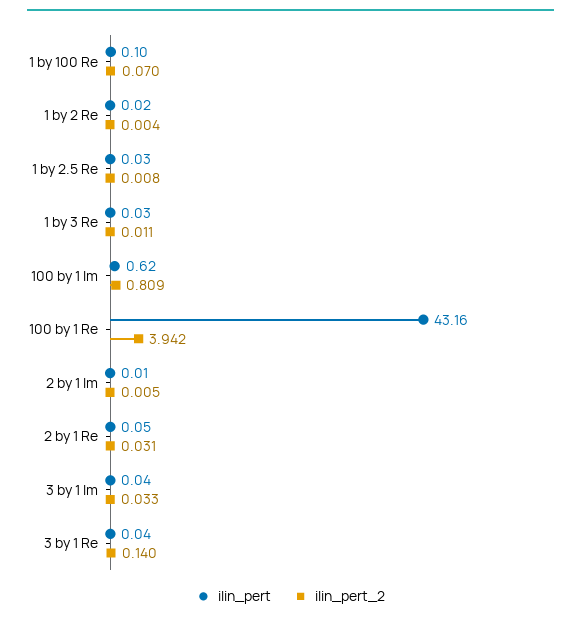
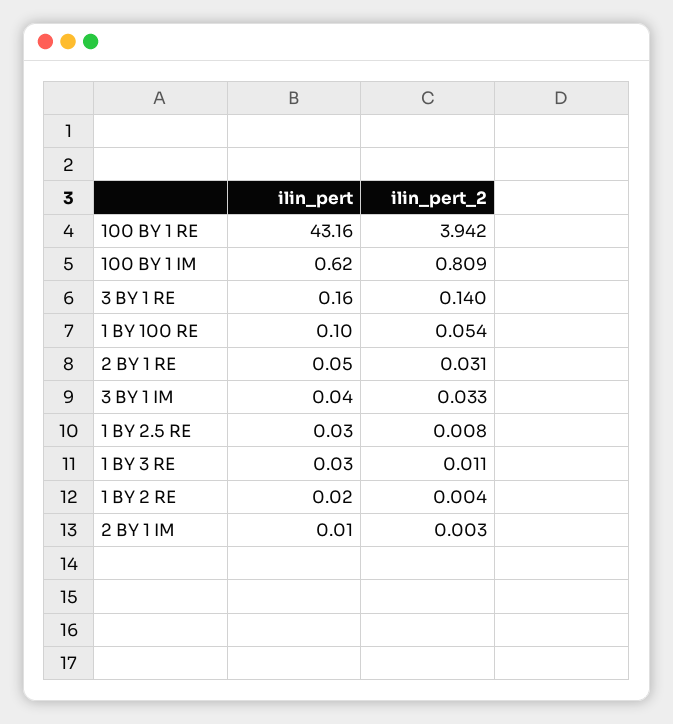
ilin_pert_2, 1 by 100 Re: 0.07 -> 0.054
ilin_pert_2, 2 by 1 Im: 0.005 -> 0.003
ilin_pert, 3 by 1 Re: 0.04 -> 0.16

